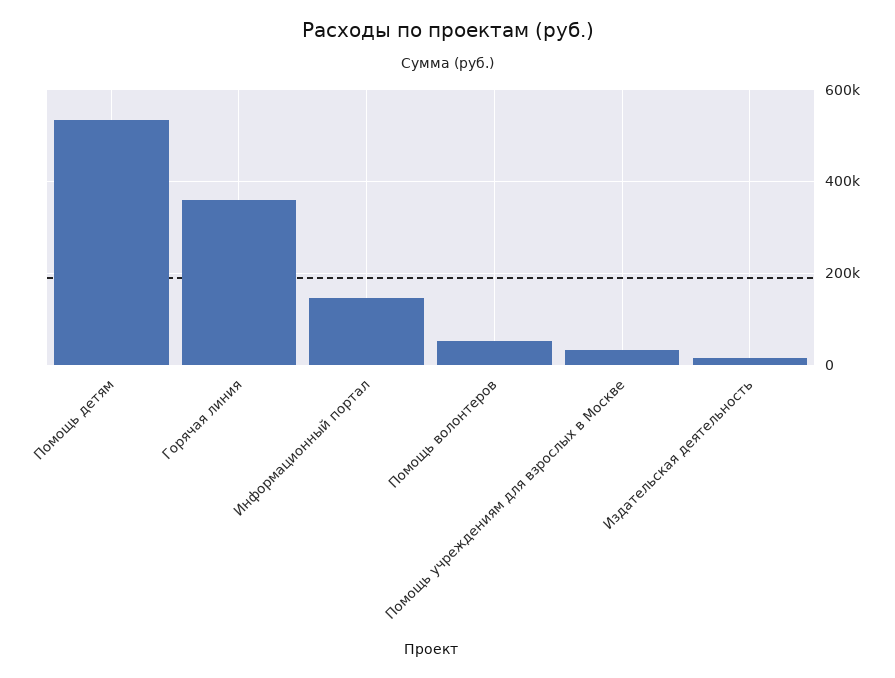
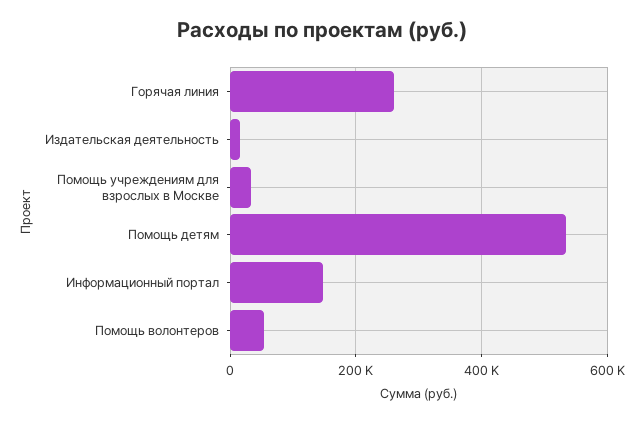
Горячая линия: 360000 -> 260000

